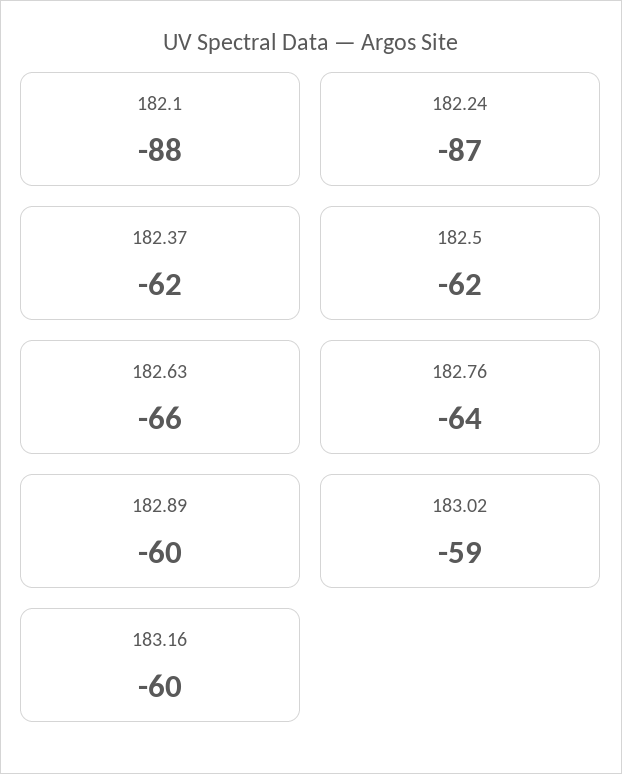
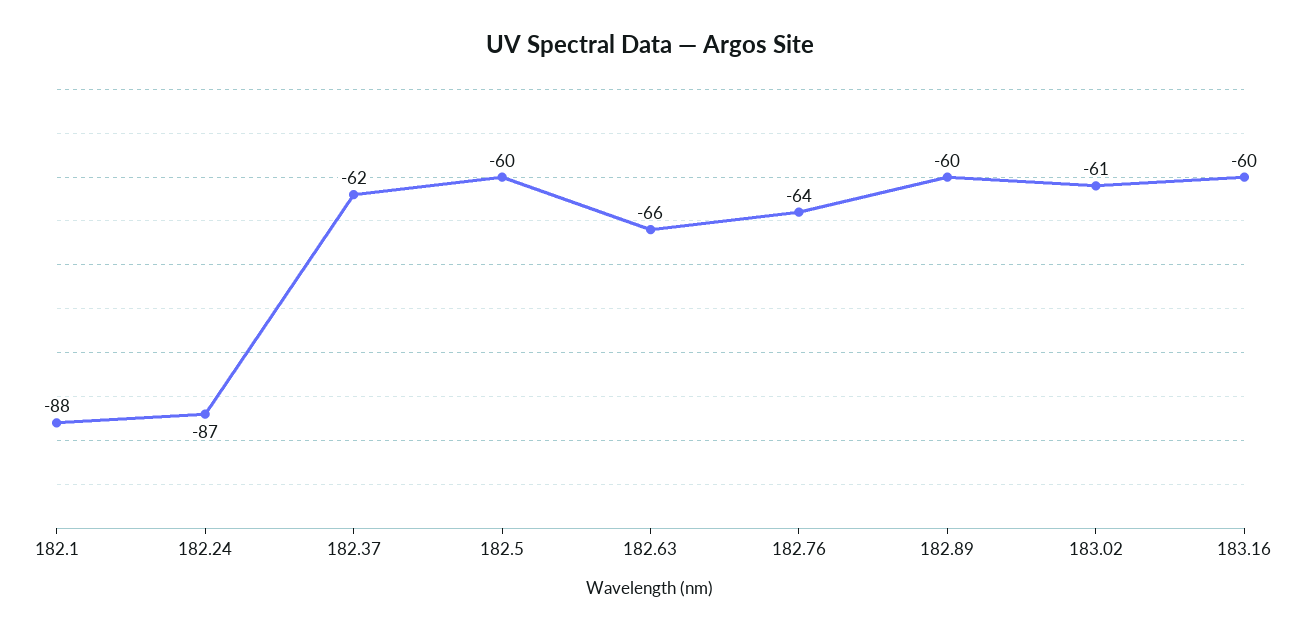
182.5: -62 -> -60
183.02: -59 -> -61

